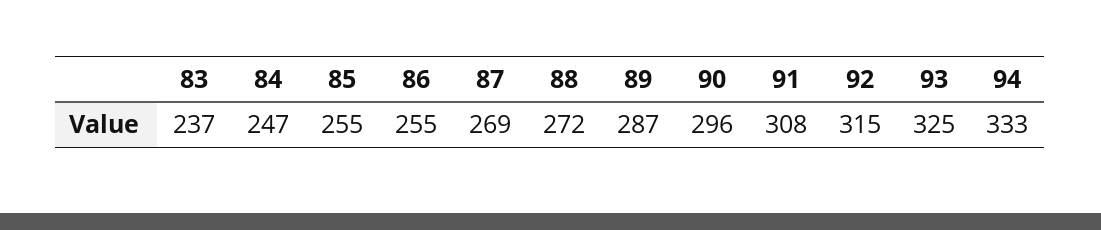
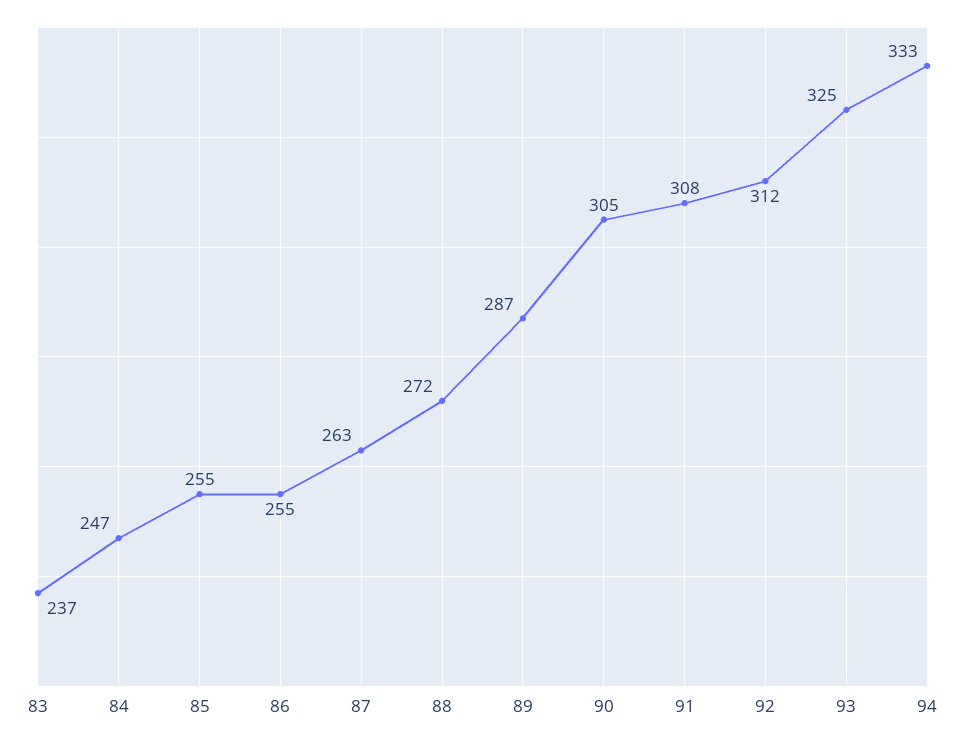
87: 269 -> 263
90: 296 -> 305
92: 315 -> 312

